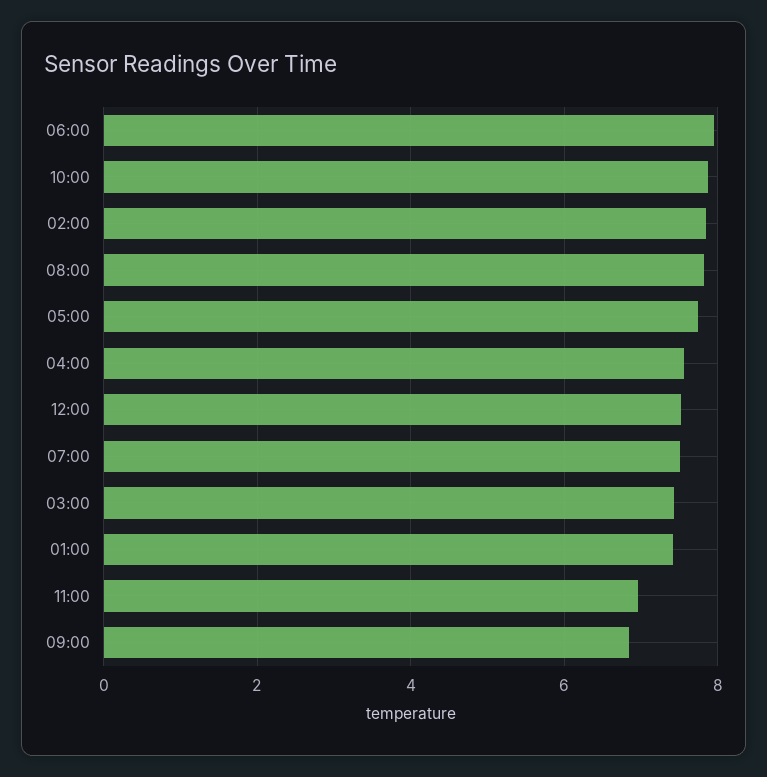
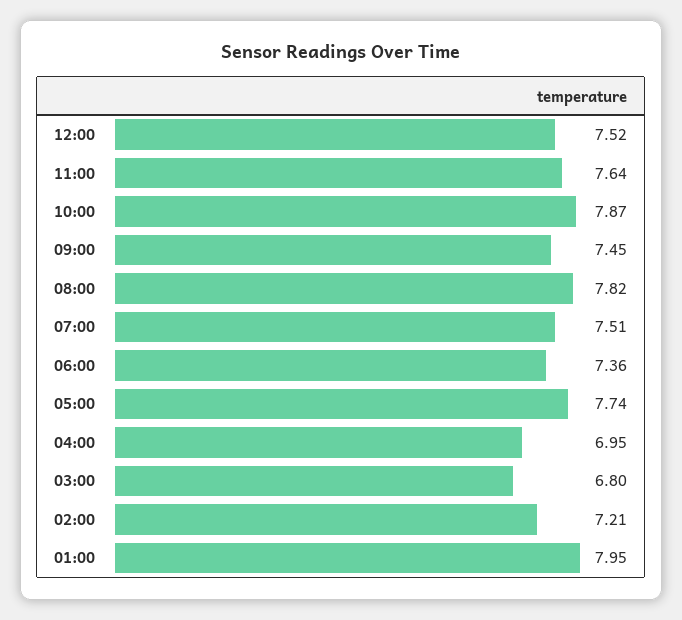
06:00: 8 -> 7.36
02:00: 7.8 -> 7.21
04:00: 7.6 -> 6.95
03:00: 7.4 -> 6.8
01:00: 7.4 -> 7.95
11:00: 7 -> 7.64
09:00: 6.8 -> 7.45

